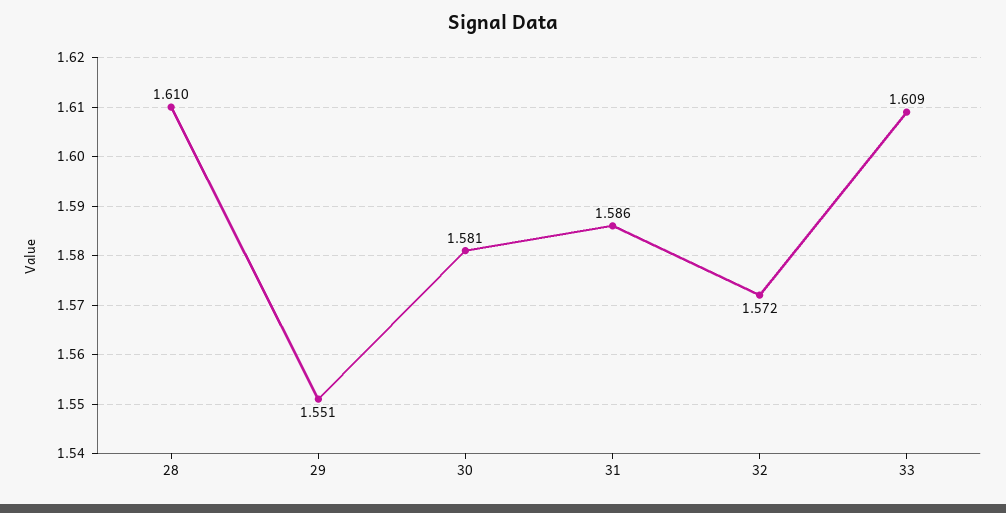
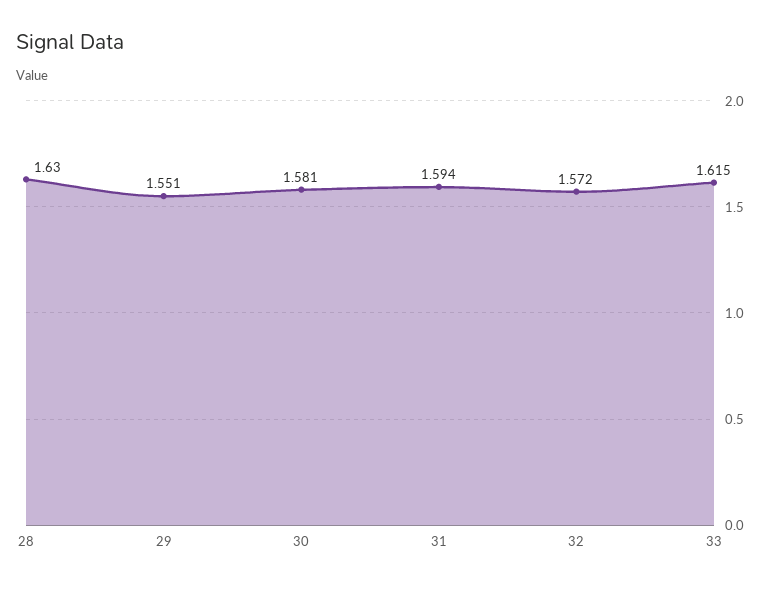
28: 1.61 -> 1.63
31: 1.586 -> 1.594
33: 1.609 -> 1.615

